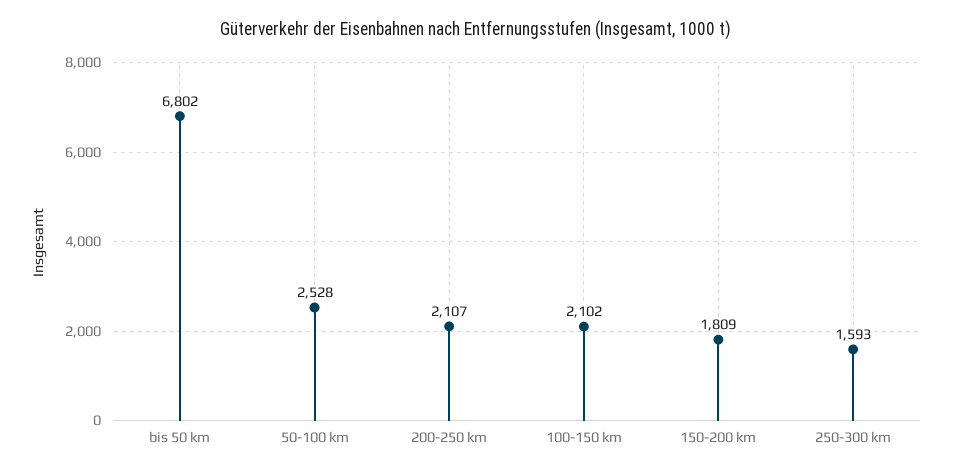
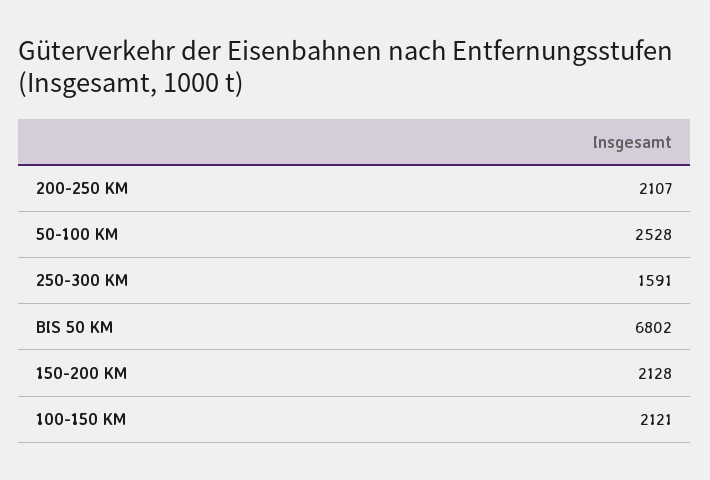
100-150 km: 2102 -> 2121
150-200 km: 1809 -> 2128
250-300 km: 1593 -> 1591

